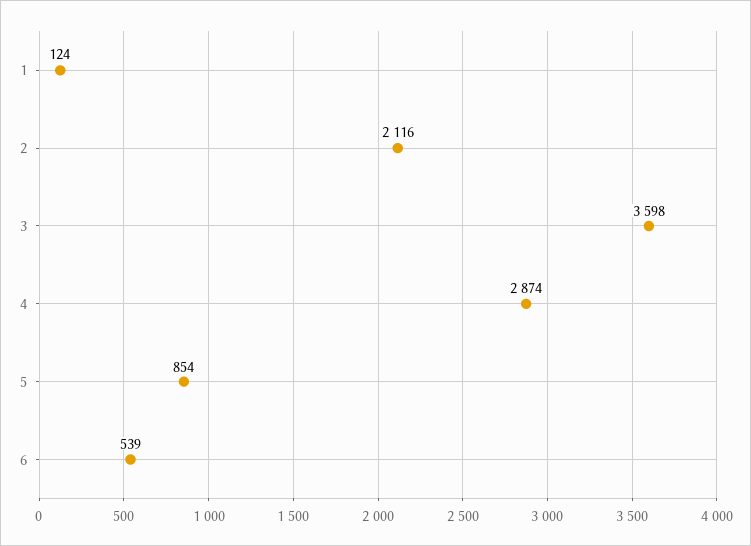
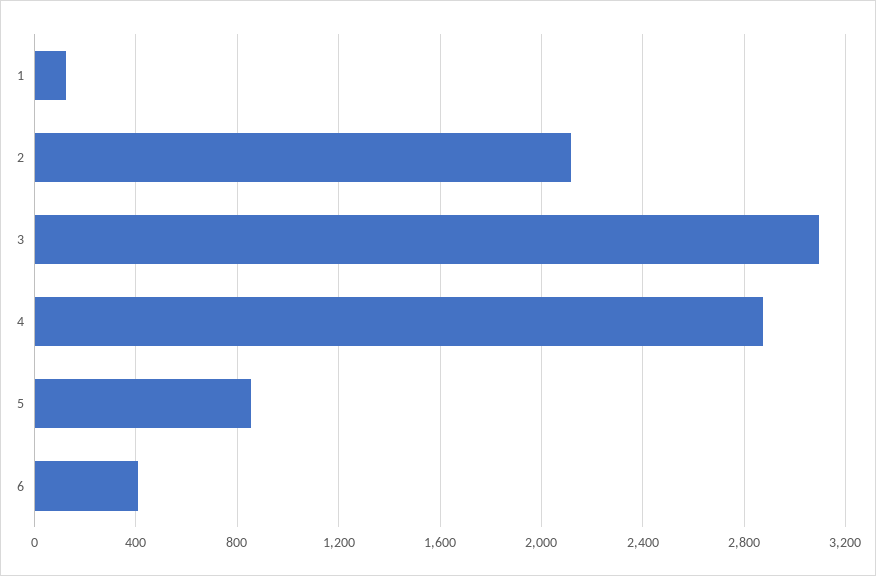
3: 3598 -> 3100
6: 539 -> 400

